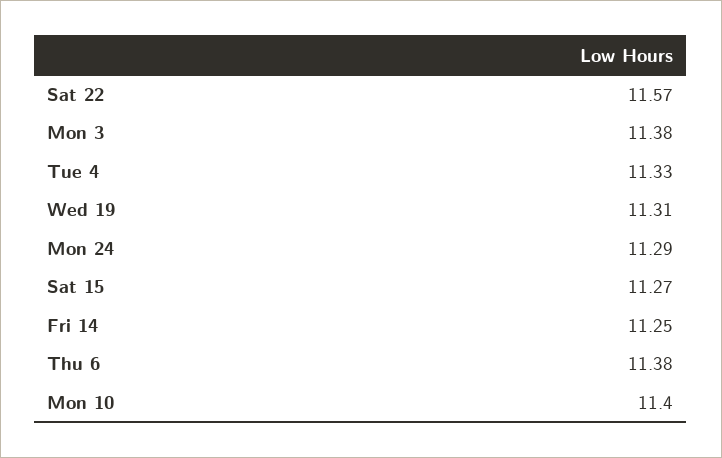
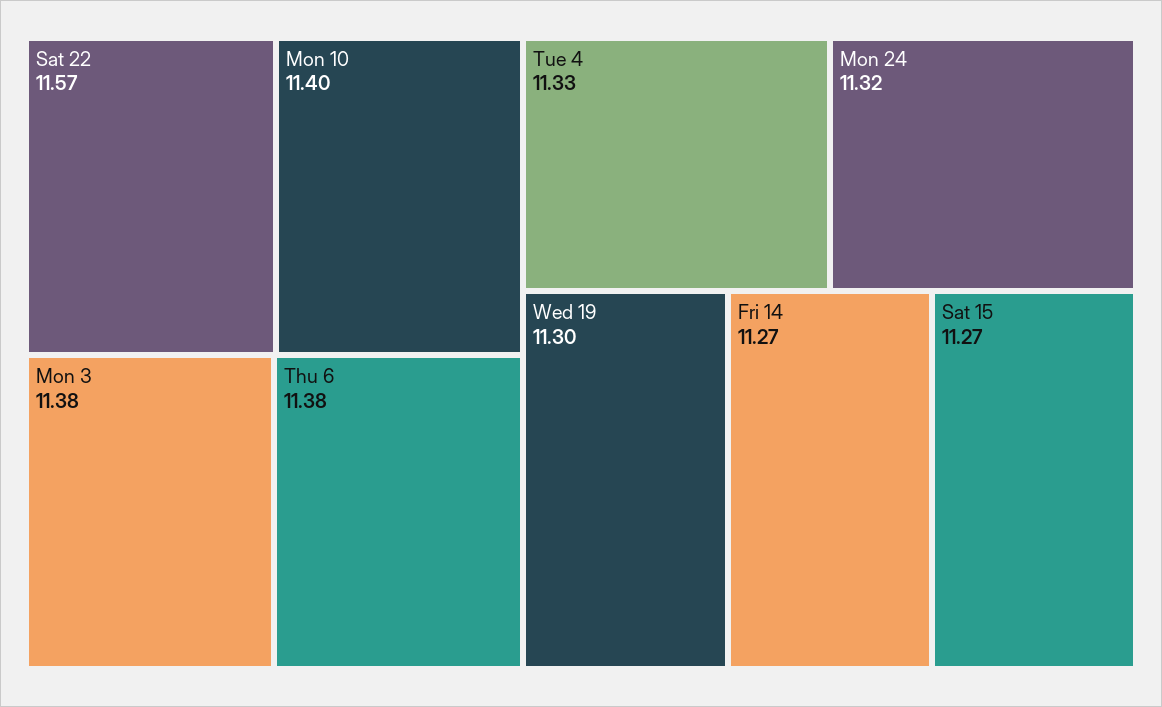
Wed 19: 11.31 -> 11.3
Mon 24: 11.29 -> 11.32
Fri 14: 11.25 -> 11.27

